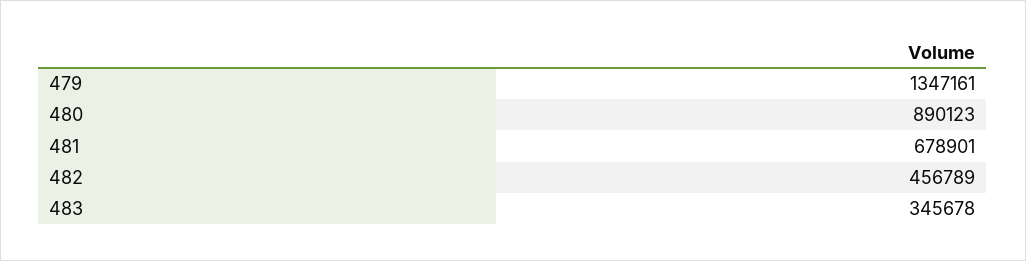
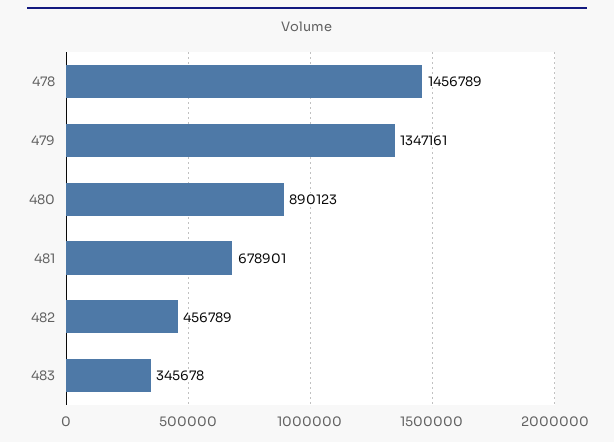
478: none -> 1456789

